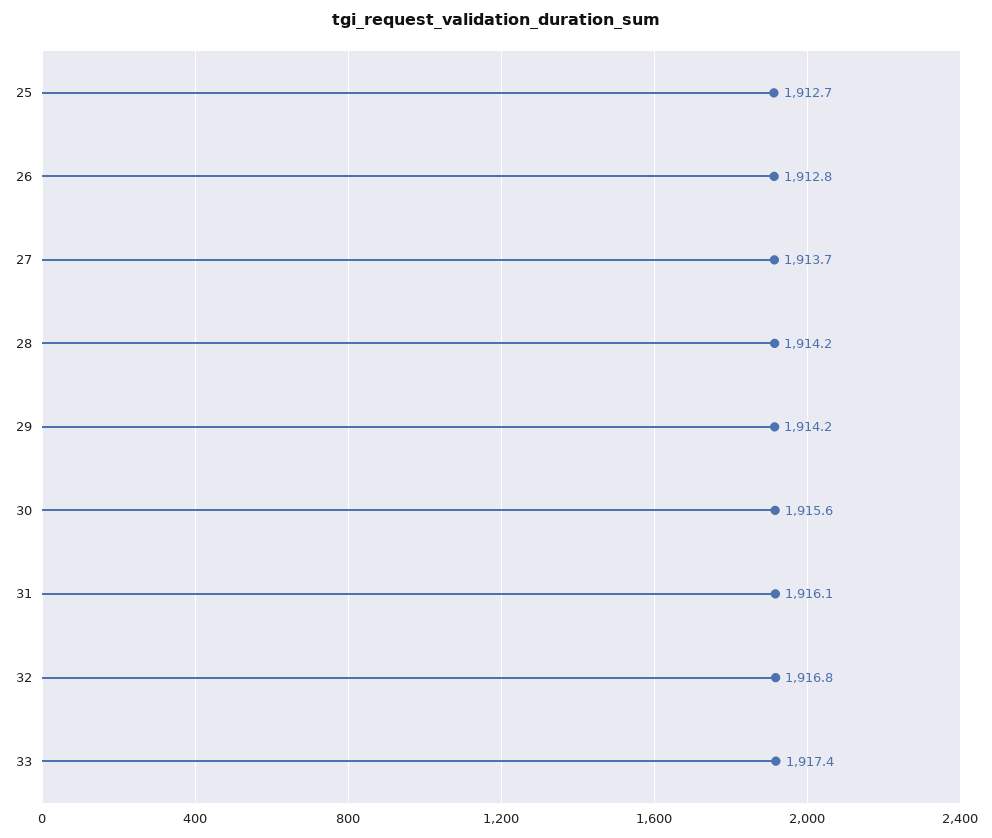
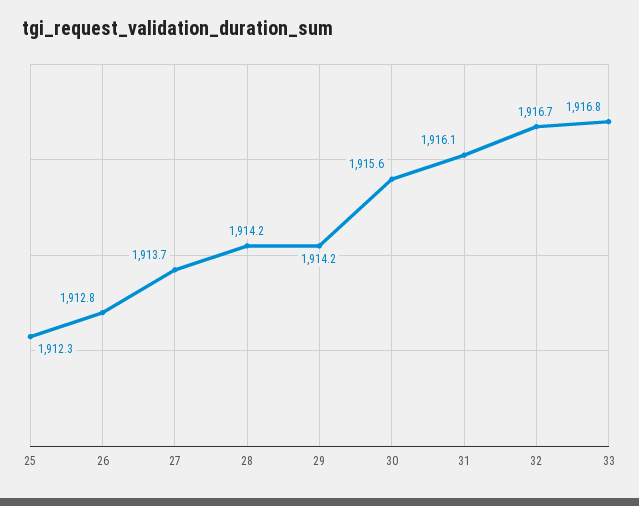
25: 1912.7 -> 1912.3
32: 1916.8 -> 1916.7
33: 1917.4 -> 1916.8

